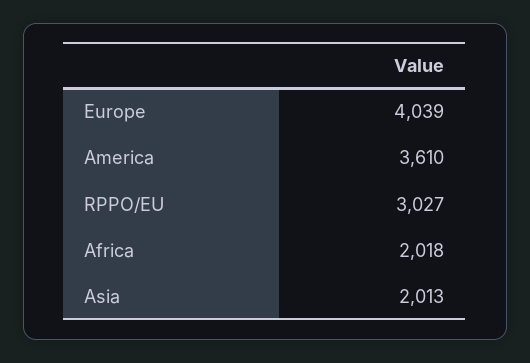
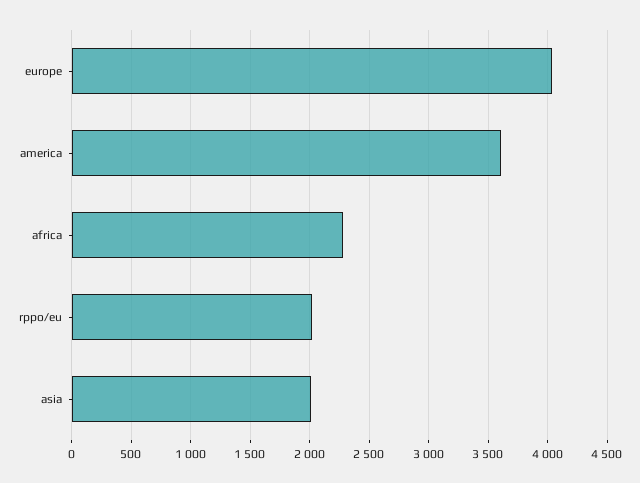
RPPO/EU: 3027 -> 2000
Africa: 2018 -> 2300

